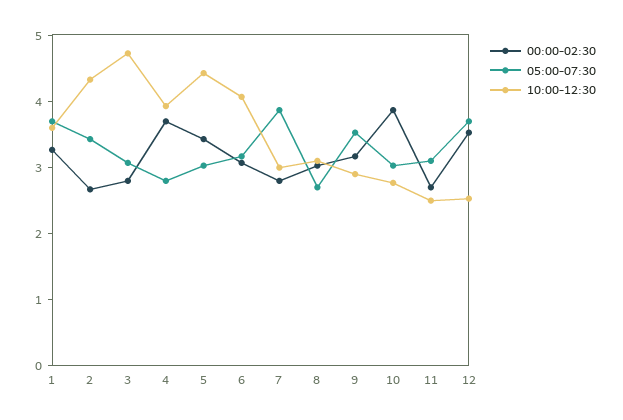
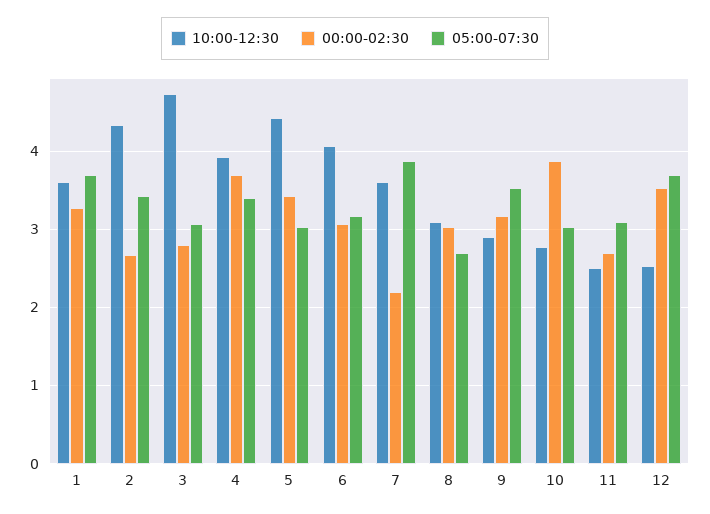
05:00-07:30, 4: 2.8 -> 3.4
00:00-02:30, 7: 2.8 -> 2.2
10:00-12:30, 7: 3 -> 3.6

